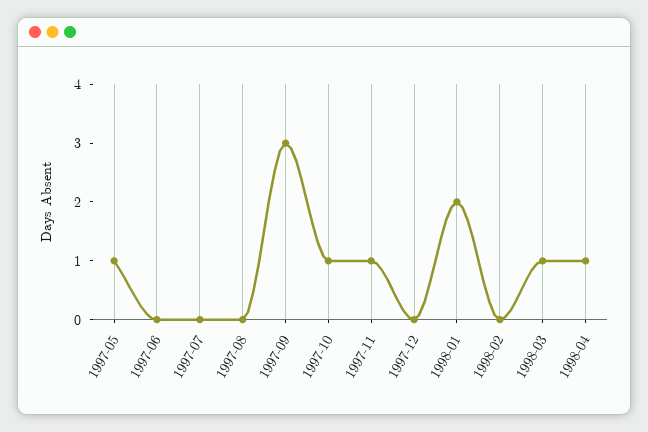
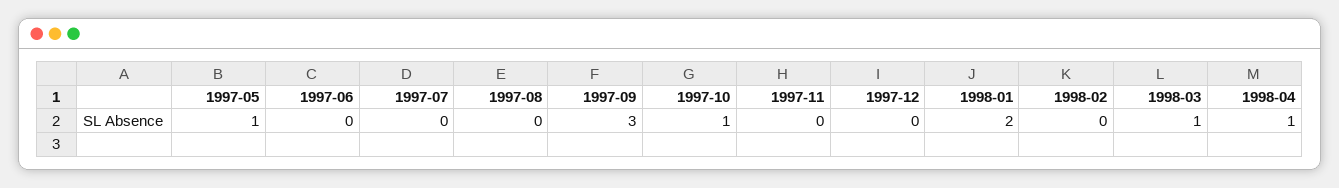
1997-11: 1 -> 0

